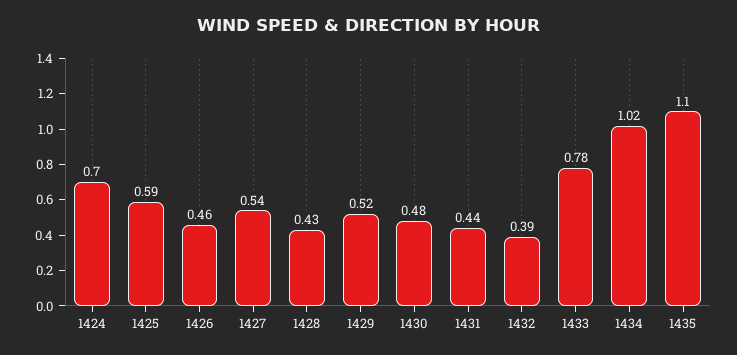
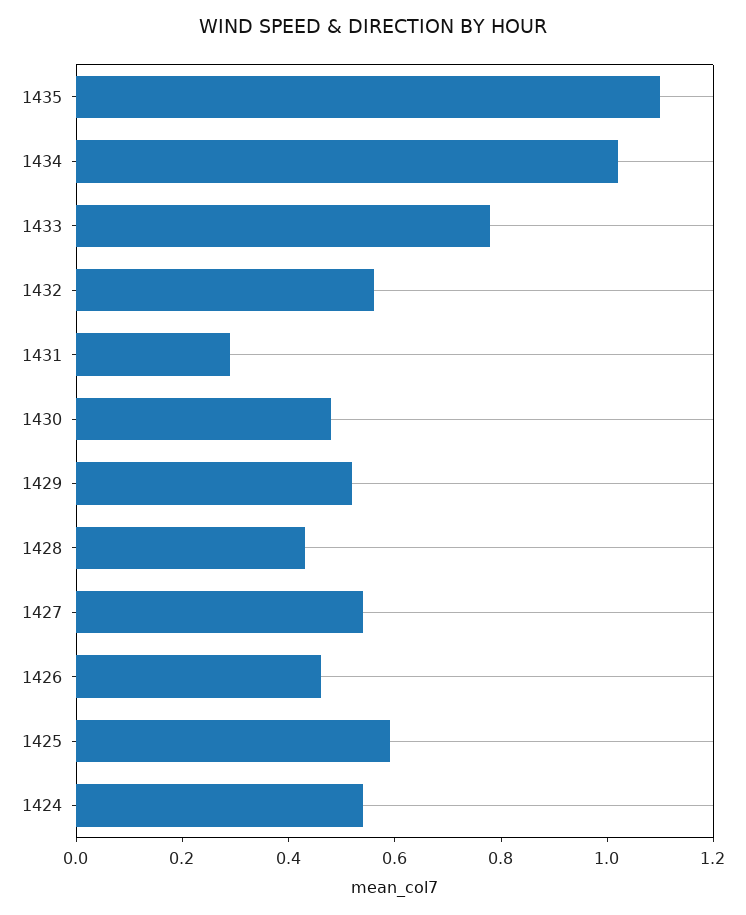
1424: 0.7 -> 0.55
1431: 0.44 -> 0.3
1432: 0.39 -> 0.55

